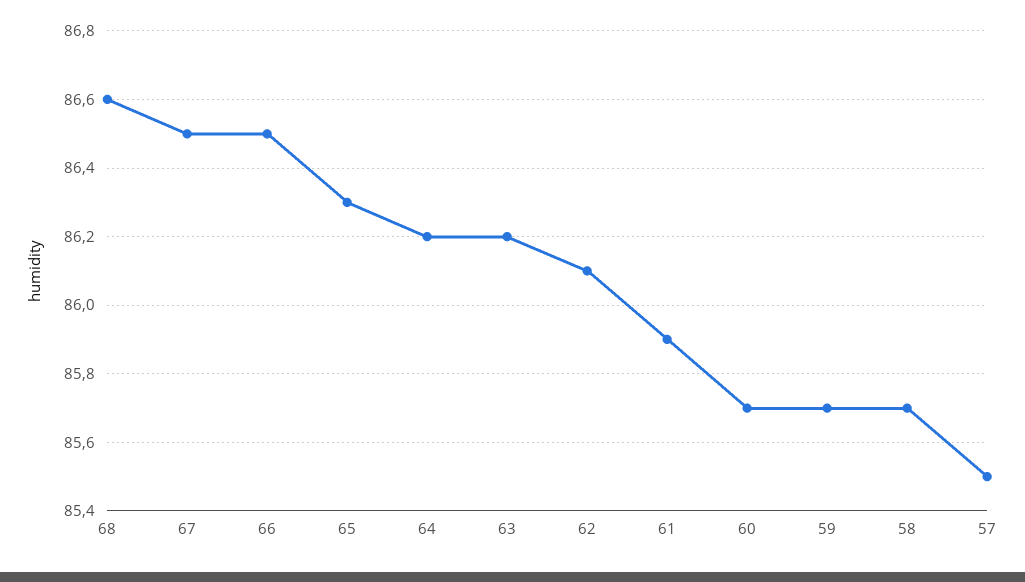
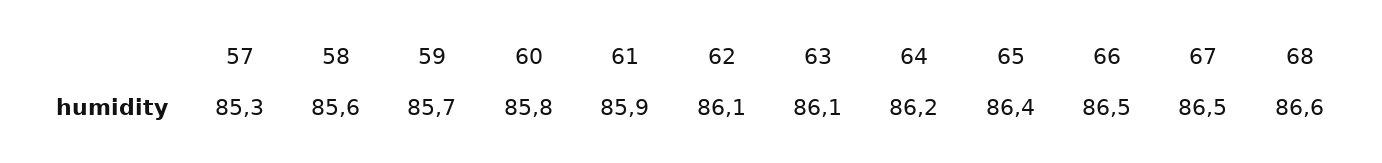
65: 86.3 -> 86.4
63: 86.2 -> 86.1
60: 85.7 -> 85.8
58: 85.7 -> 85.6
57: 85.5 -> 85.3

